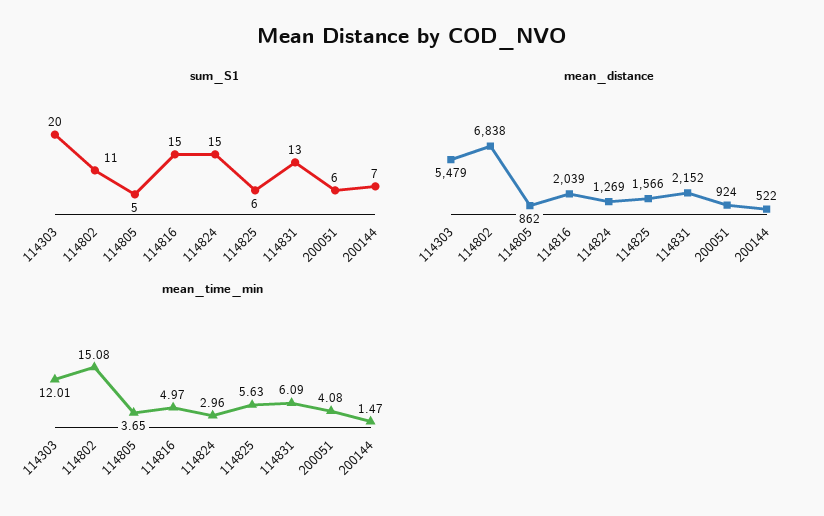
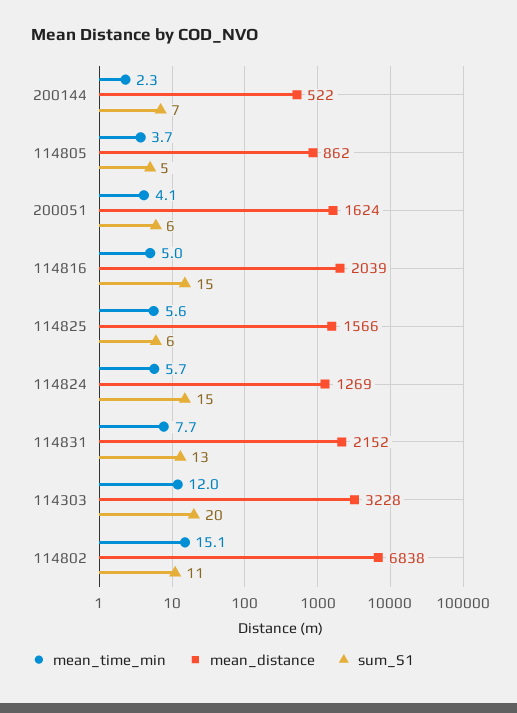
mean_distance, 114303: 5479 -> 3228
mean_distance, 200051: 924 -> 1624
mean_time_min, 114824: 2.96 -> 5.7
mean_time_min, 114831: 6.09 -> 7.7
mean_time_min, 200144: 1.47 -> 2.3

